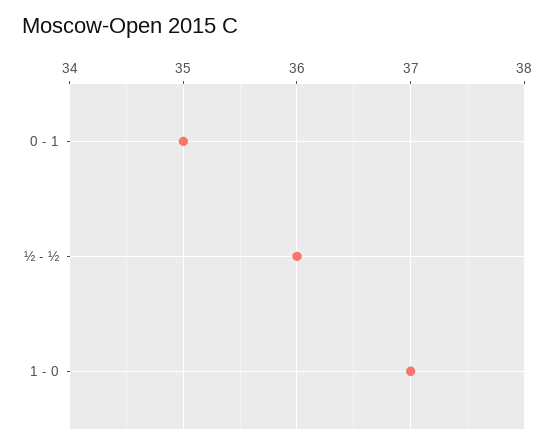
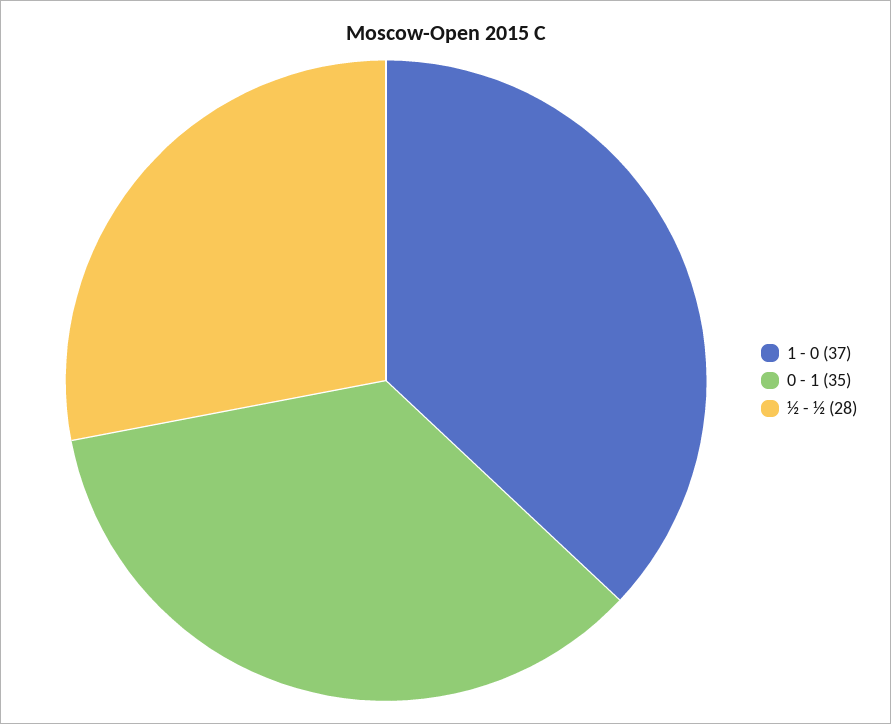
½ - ½: 36 -> 28

